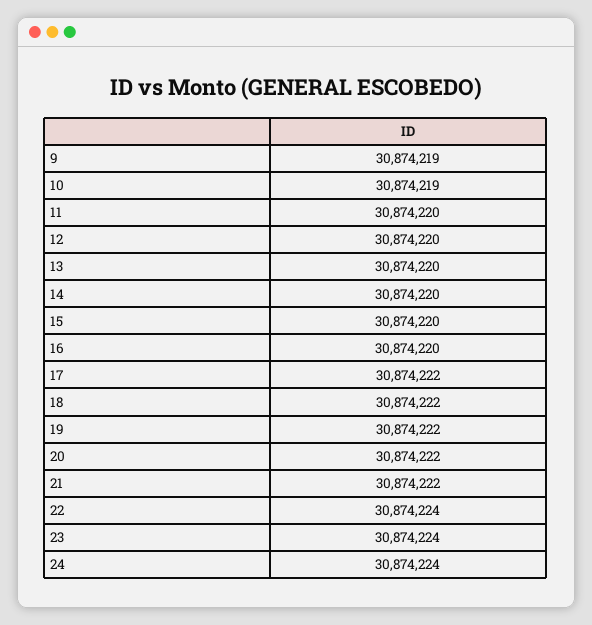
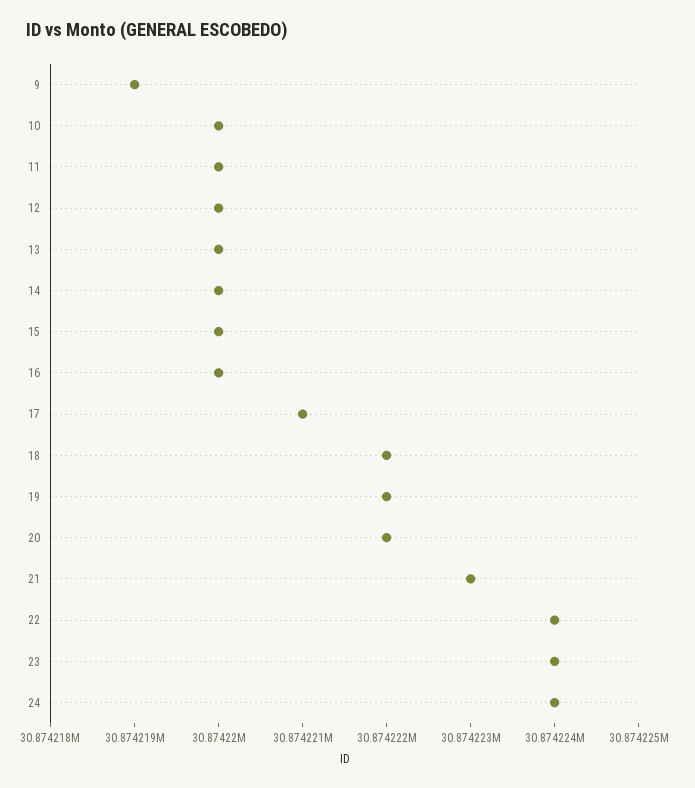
10: 30874219 -> 30874220
17: 30874222 -> 30874221
21: 30874222 -> 30874223

